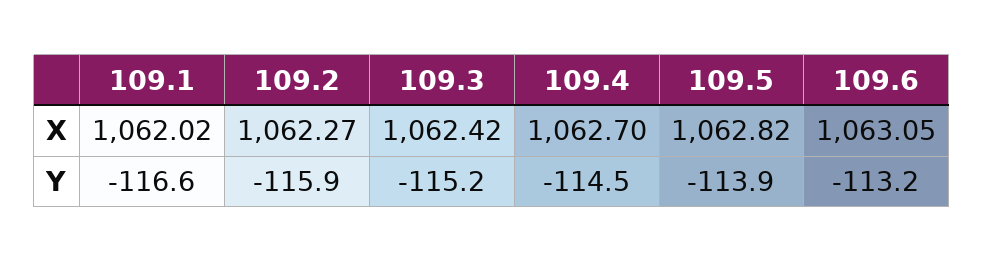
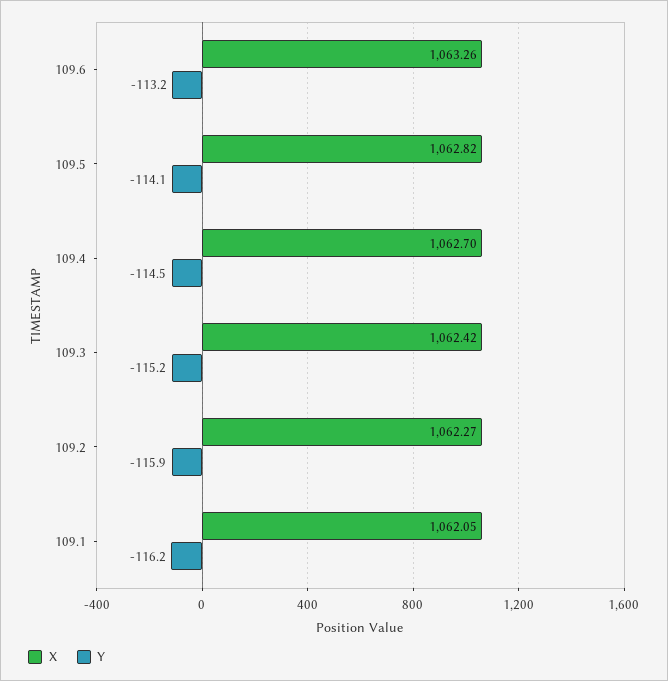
X, 109.1: 1062.02 -> 1062.05
X, 109.6: 1063.05 -> 1063.26
Y, 109.1: -116.6 -> -116.2
Y, 109.5: -113.9 -> -114.1

